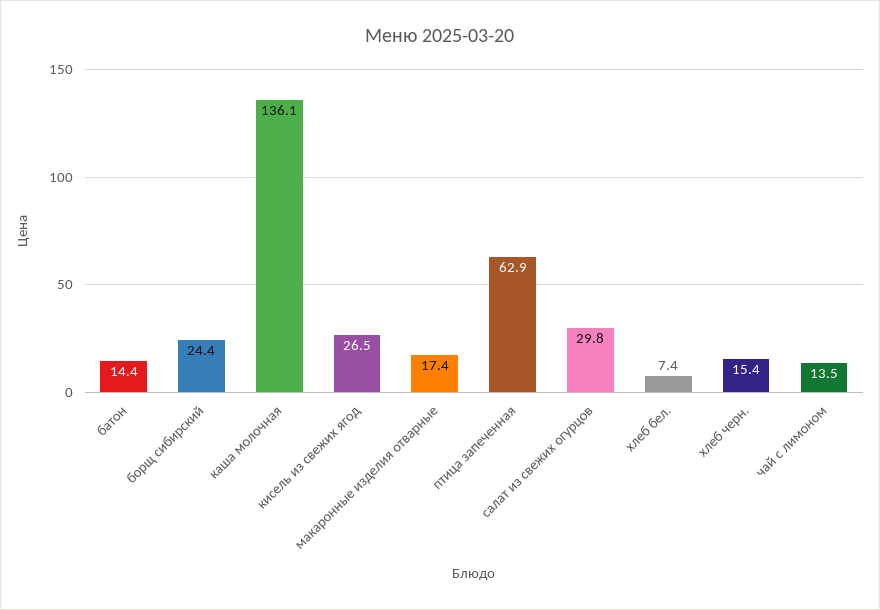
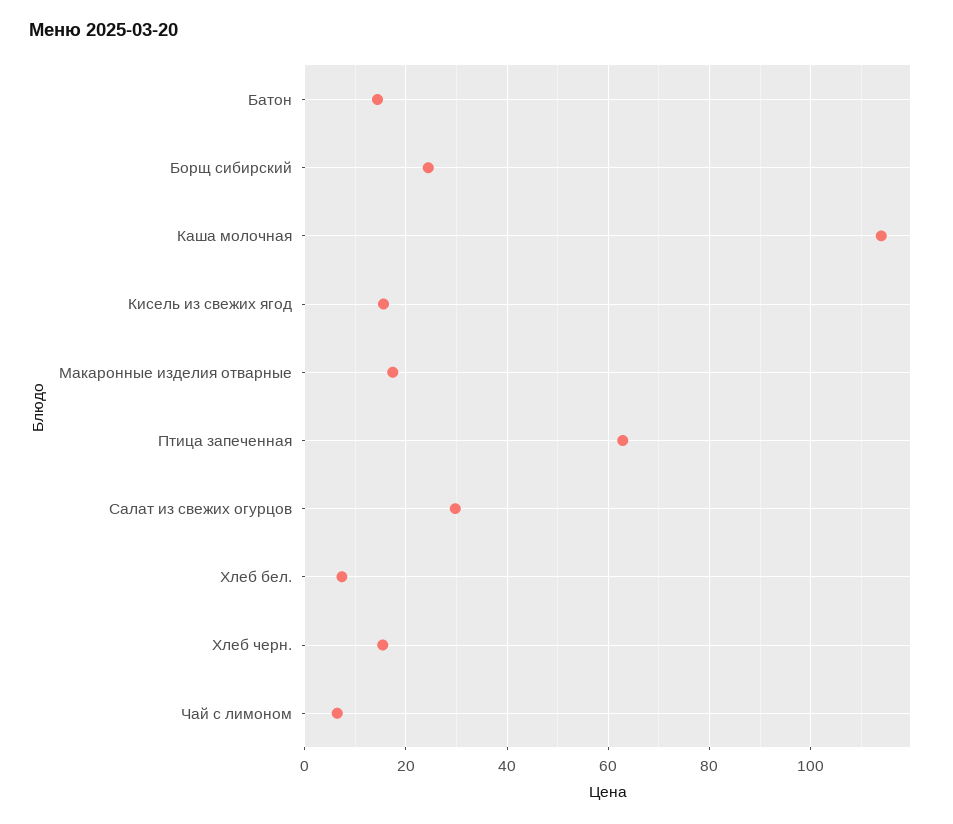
каша молочная: 136.1 -> 114
кисель из свежих ягод: 26.5 -> 16
чай с лимоном: 13.5 -> 6

